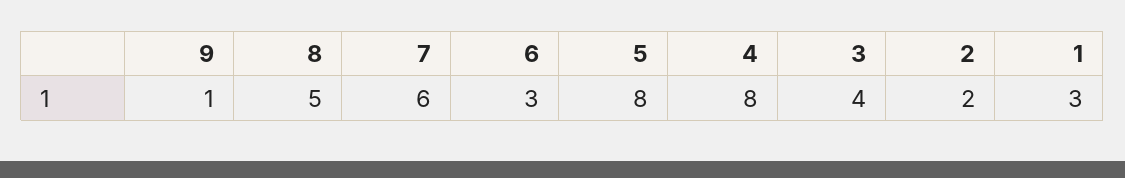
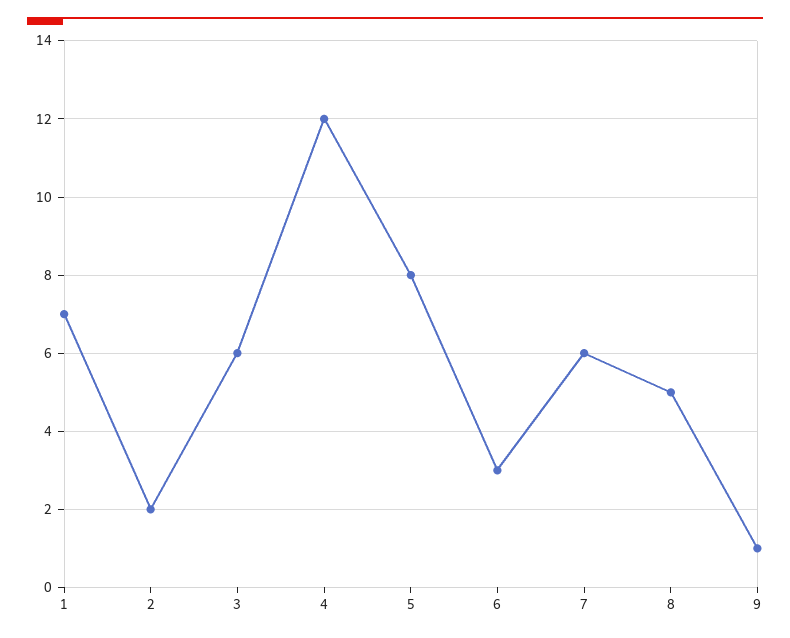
4: 8 -> 12
3: 4 -> 6
1: 3 -> 7

